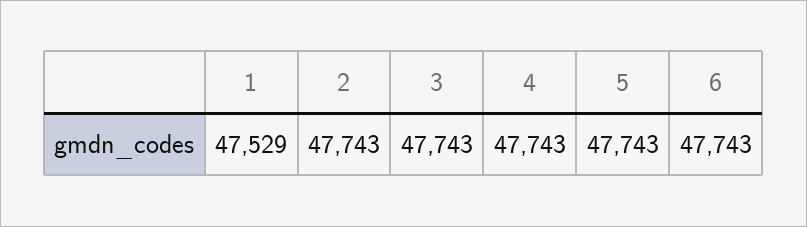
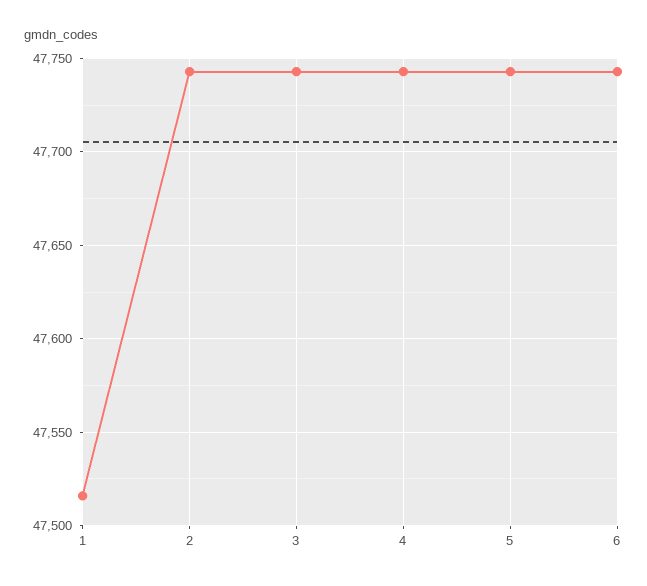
1: 47529 -> 47515

